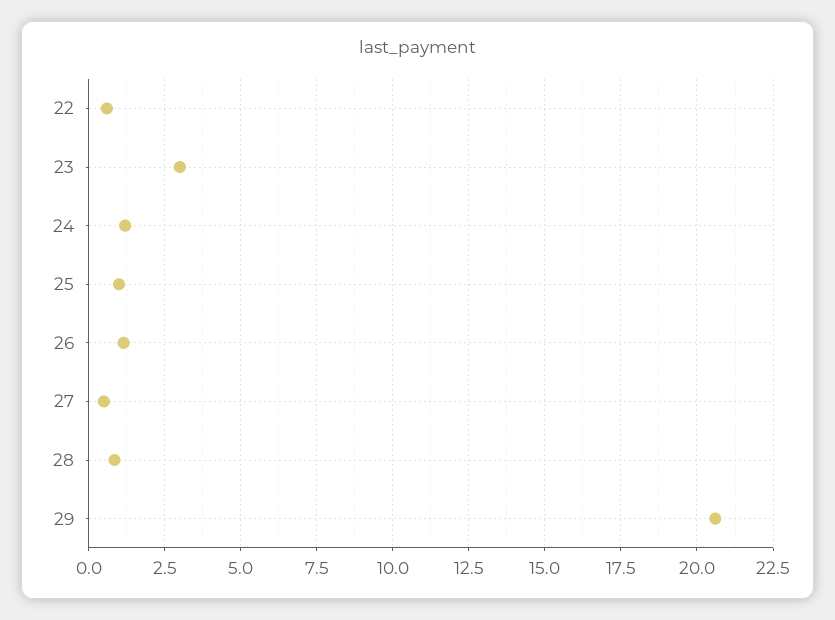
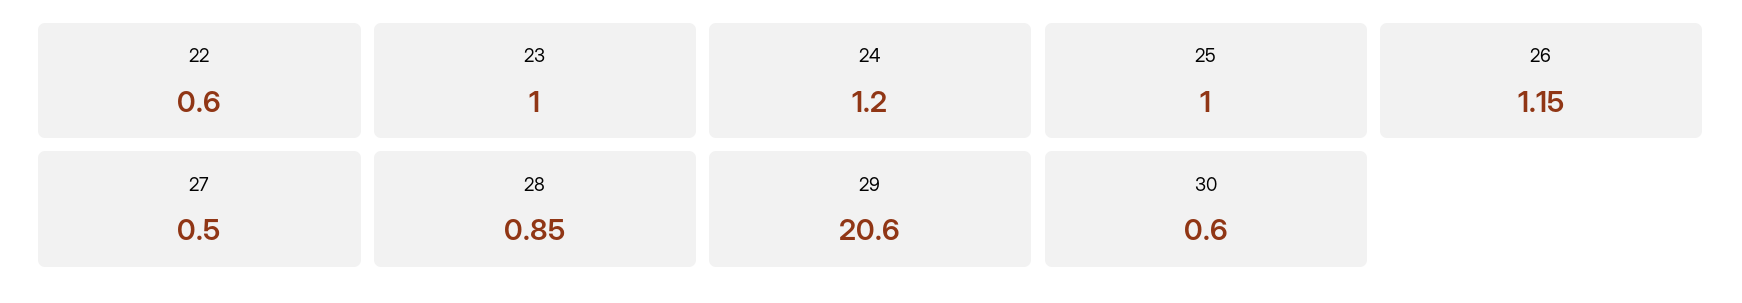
23: 3 -> 1
30: none -> 0.6

